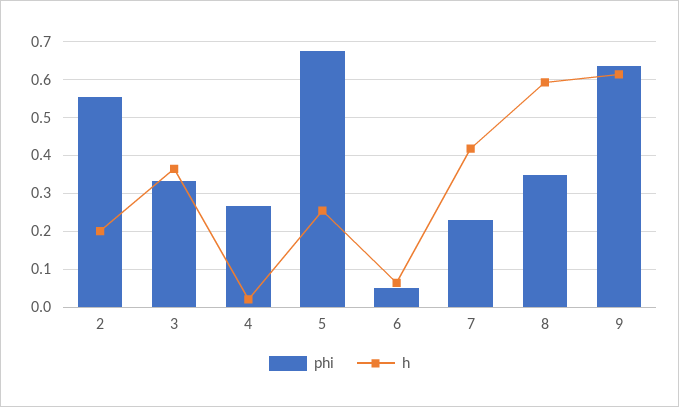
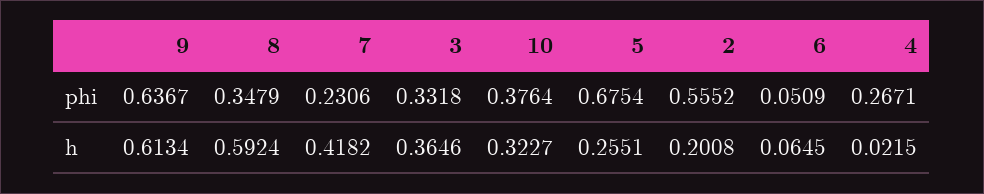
phi, 10: none -> 0.3764
h, 10: none -> 0.3227

